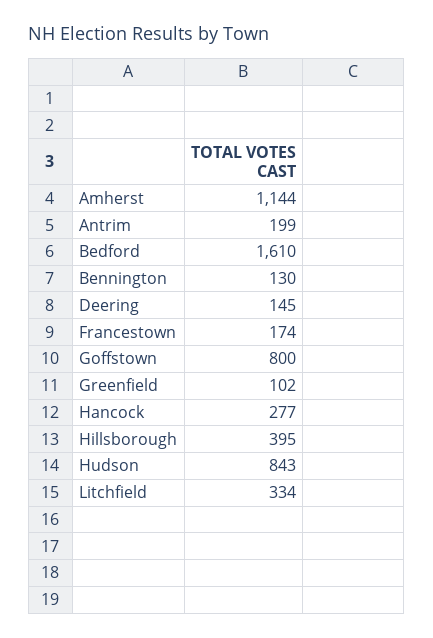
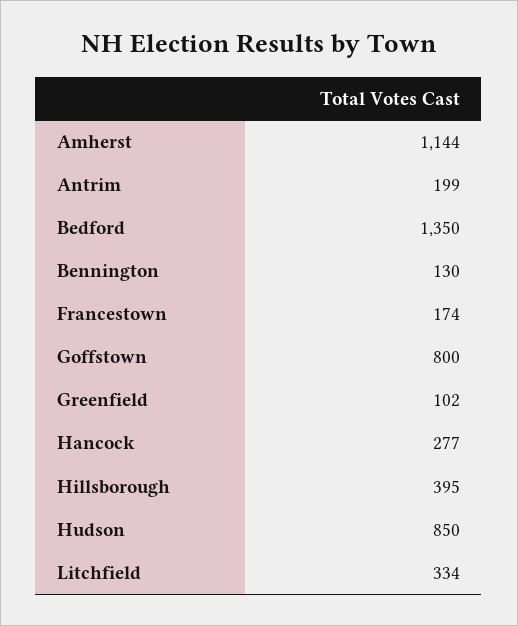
Bedford: 1610 -> 1350
Deering: 145 -> none
Hudson: 843 -> 850

